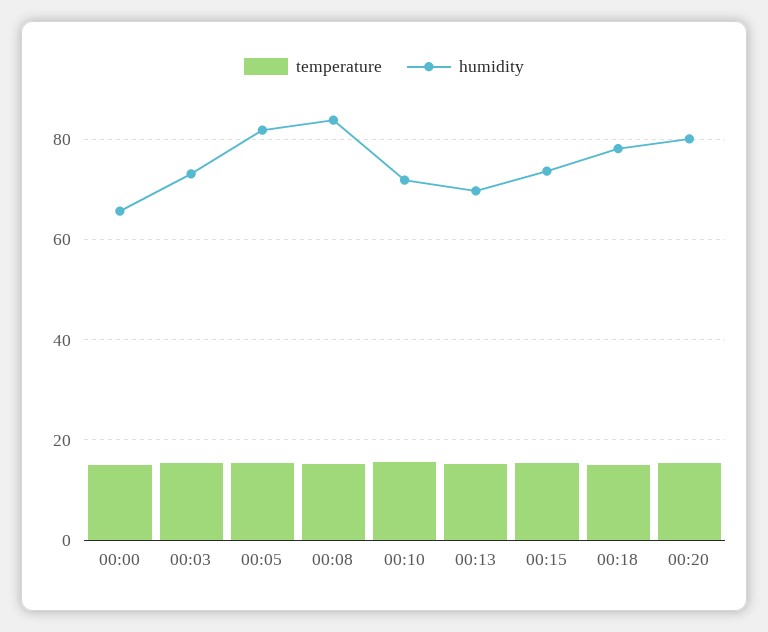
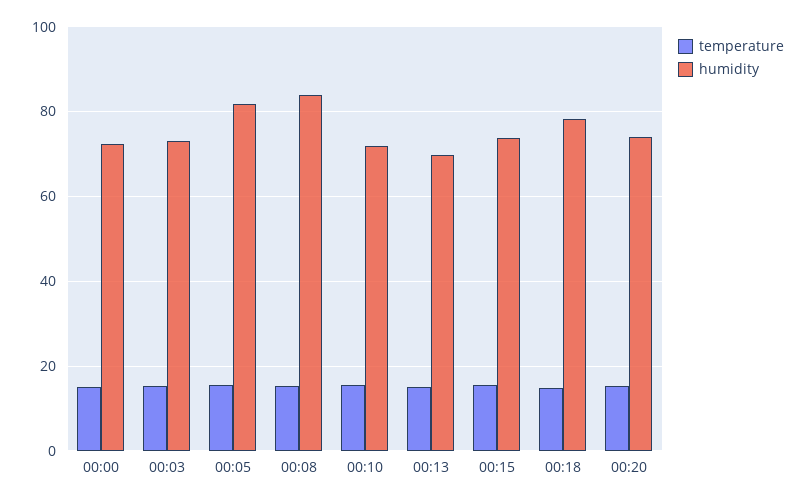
humidity, 00:00: 66 -> 72
humidity, 00:20: 80 -> 74

